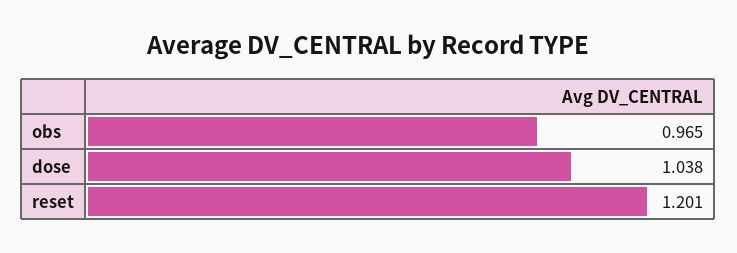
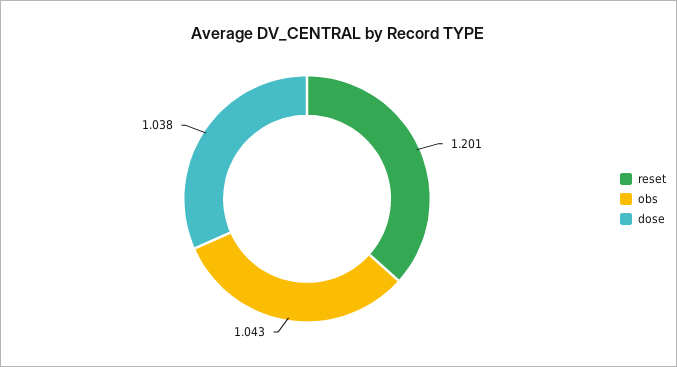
obs: 0.965 -> 1.043

